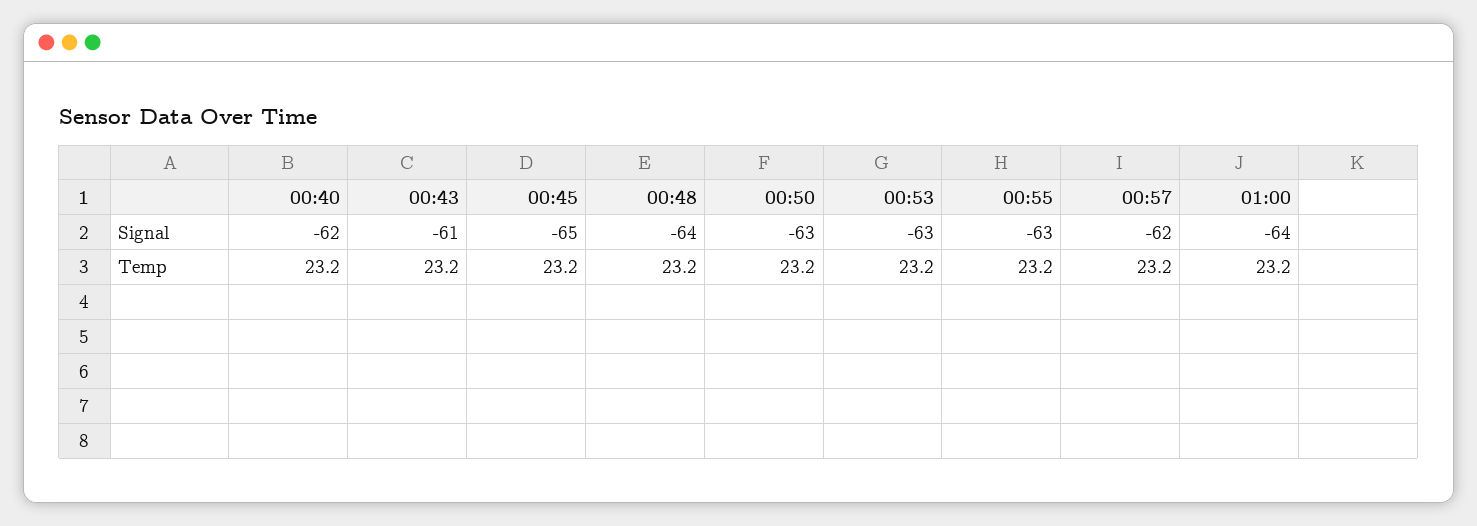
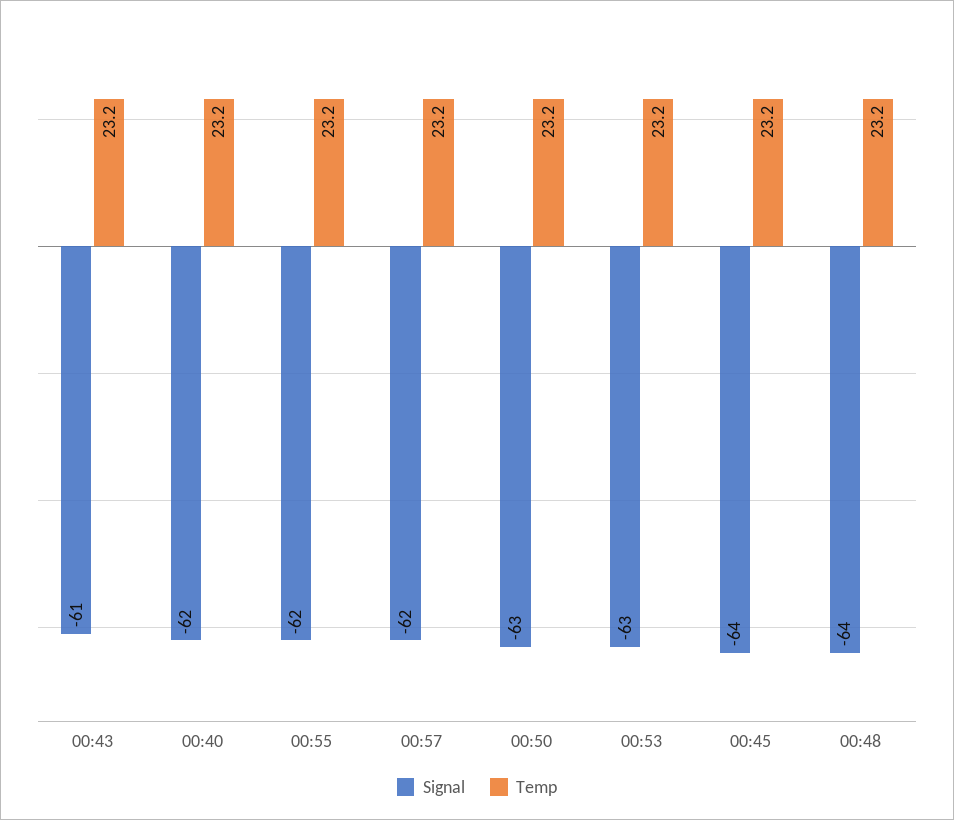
Signal, 00:45: -65 -> -64
Signal, 00:55: -63 -> -62
Signal, 01:00: -64 -> none
Temp, 01:00: 23.2 -> none

